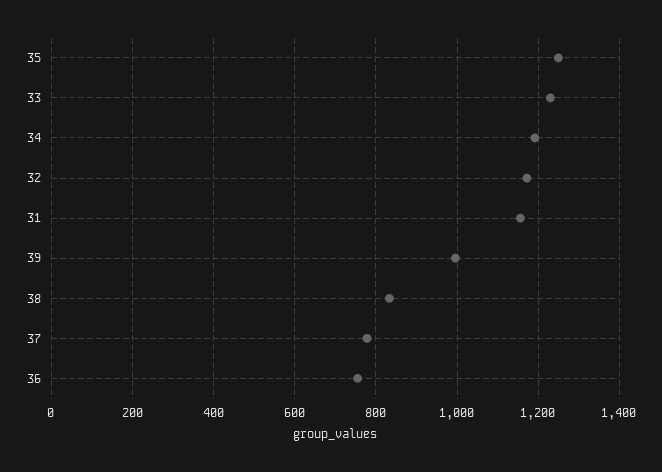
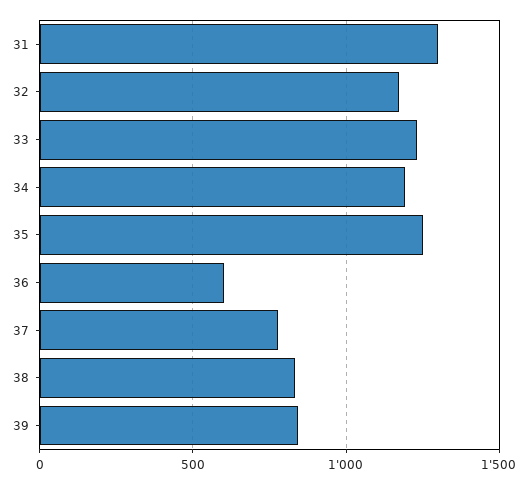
31: 1160 -> 1300
39: 1000 -> 850
36: 760 -> 600

